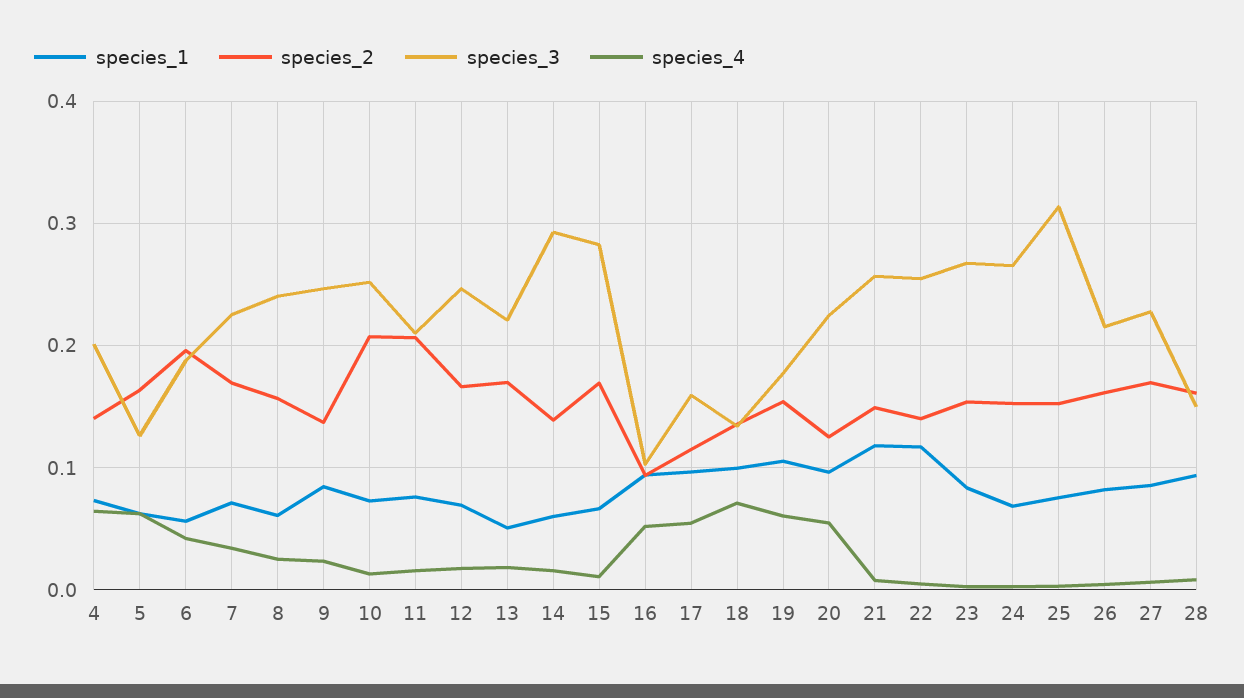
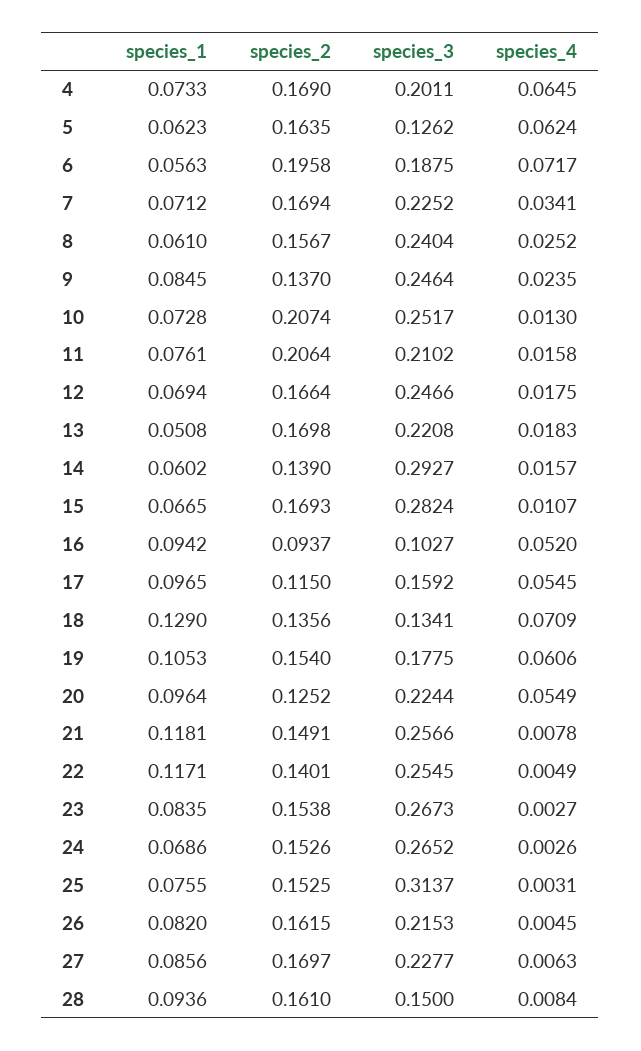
species_2, 4: 0.14 -> 0.169
species_4, 6: 0.04 -> 0.0717
species_1, 18: 0.1 -> 0.129

